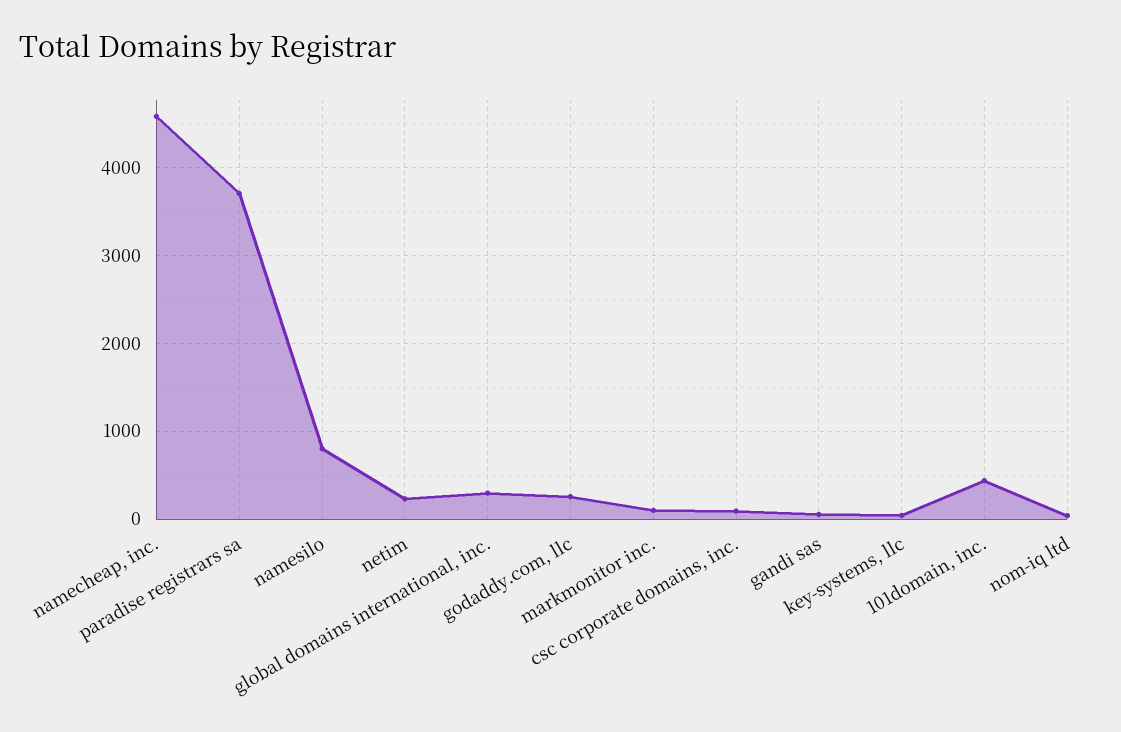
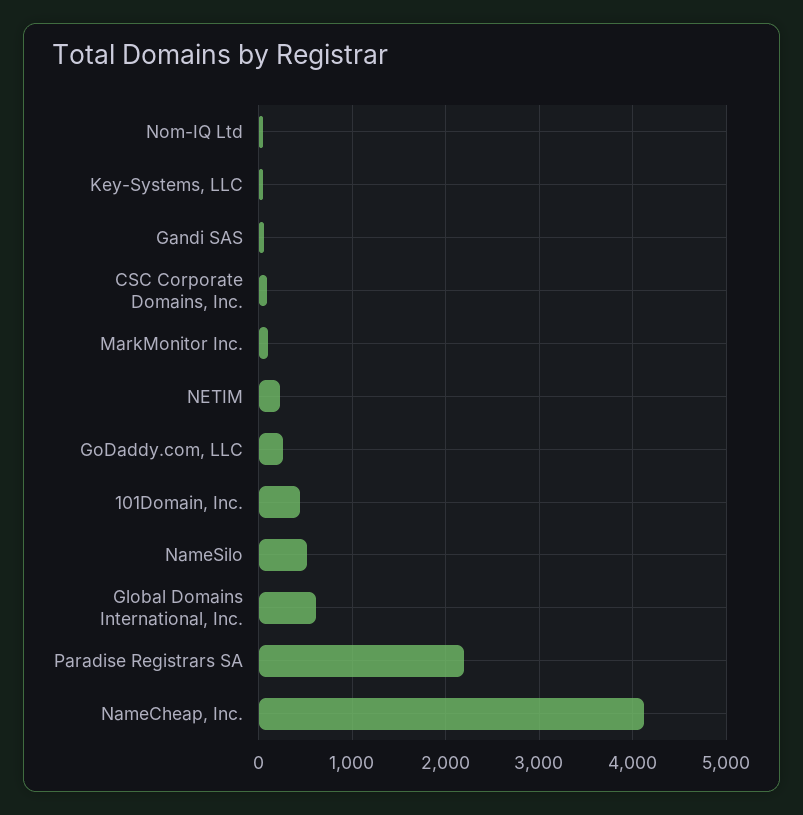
namecheap, inc.: 4600 -> 4100
paradise registrars sa: 3700 -> 2200
namesilo: 800 -> 500
global domains international, inc.: 300 -> 600

